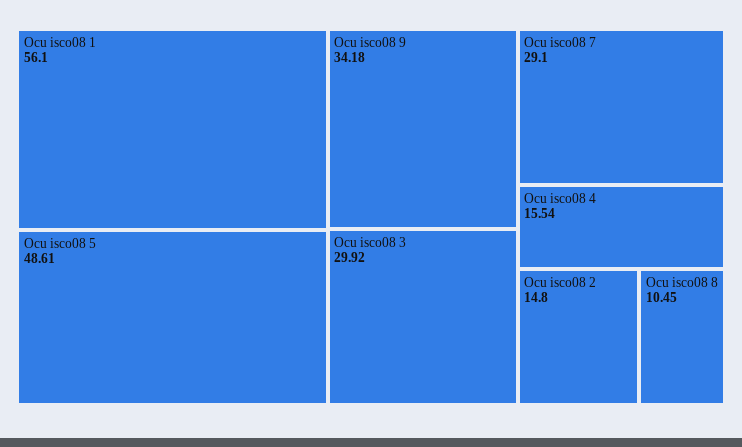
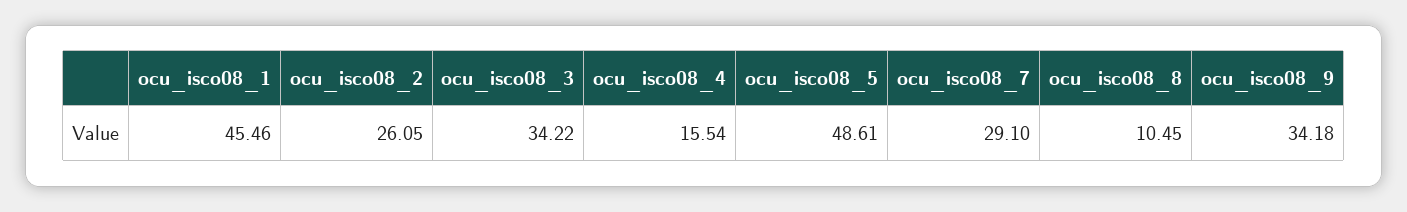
Ocu isco08 1: 56.1 -> 45.46
Ocu isco08 3: 29.92 -> 34.22
Ocu isco08 2: 14.8 -> 26.05

